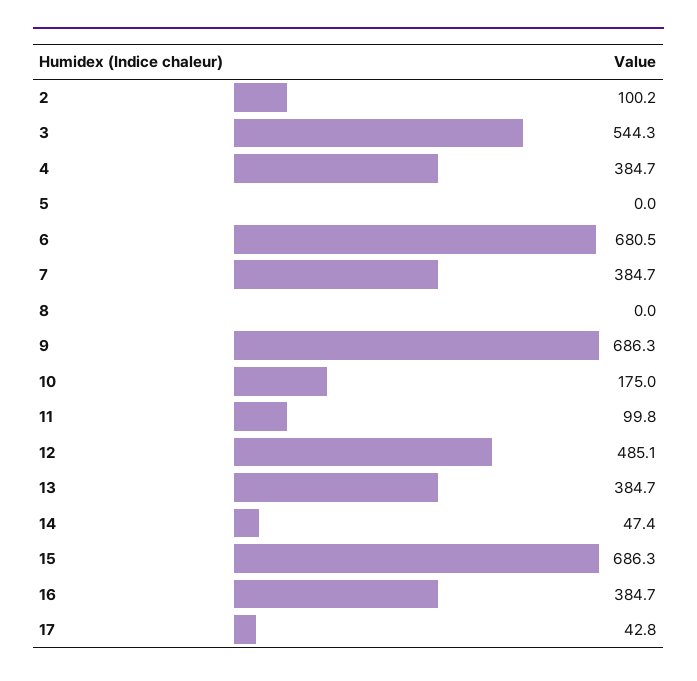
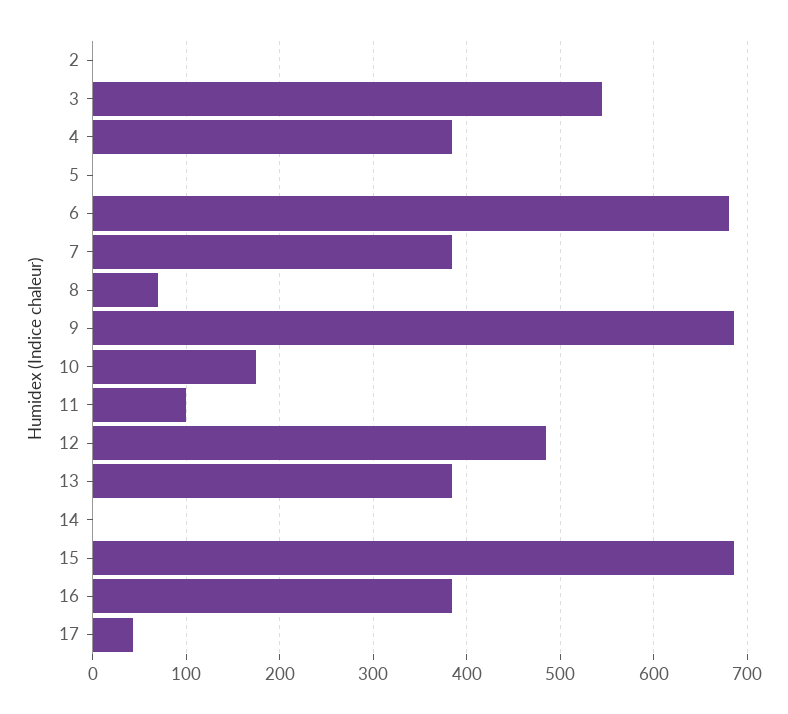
2: 100.2 -> 0
8: 0 -> 70
14: 47.4 -> 0

